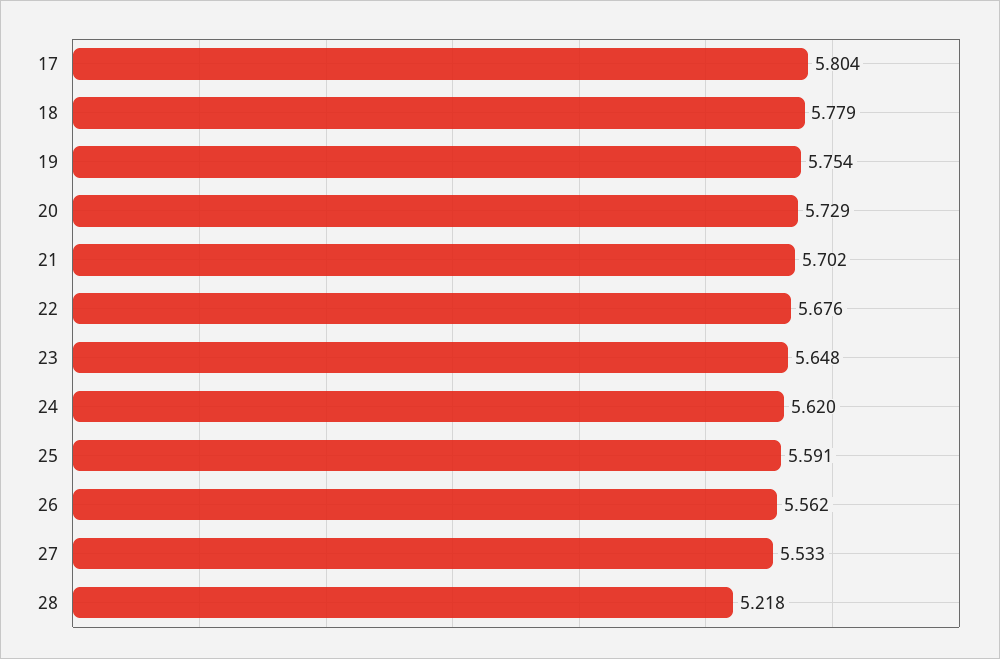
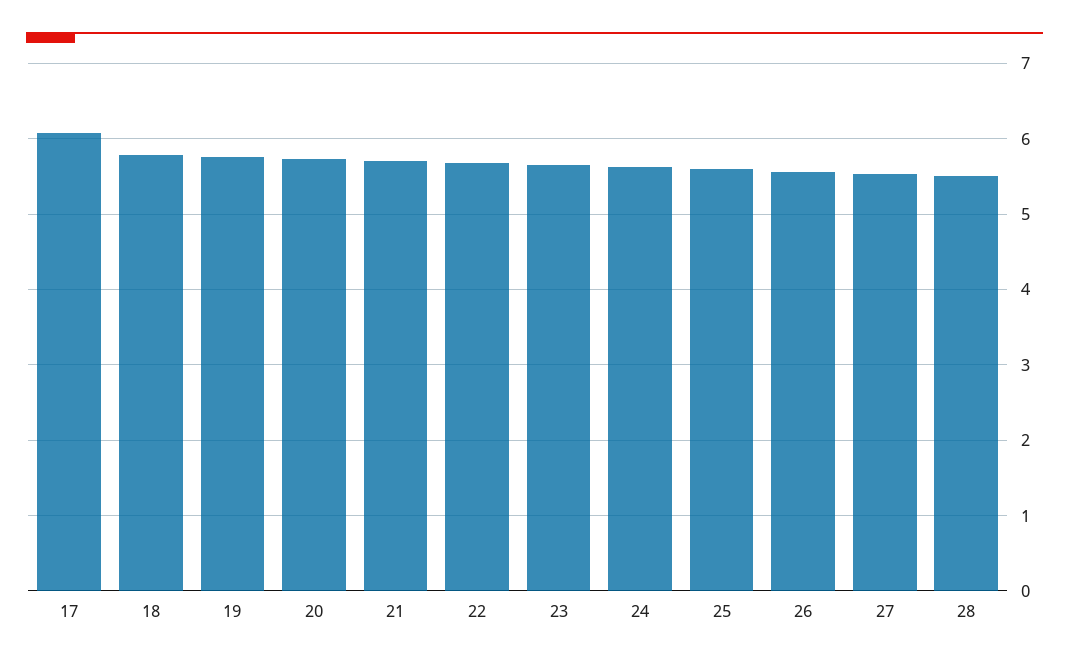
17: 5.804 -> 6.1
28: 5.218 -> 5.5

